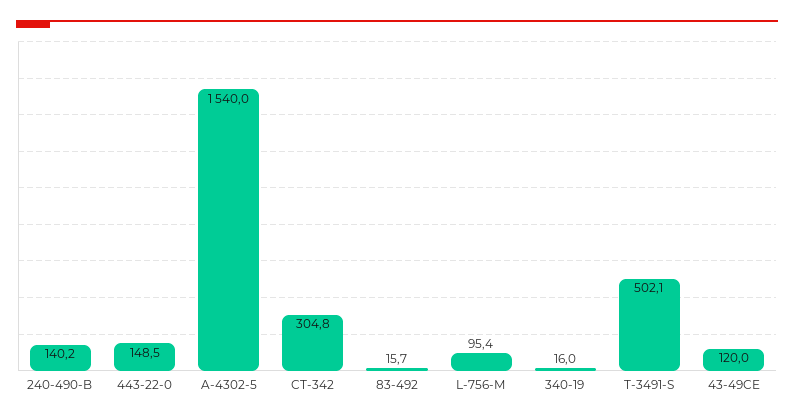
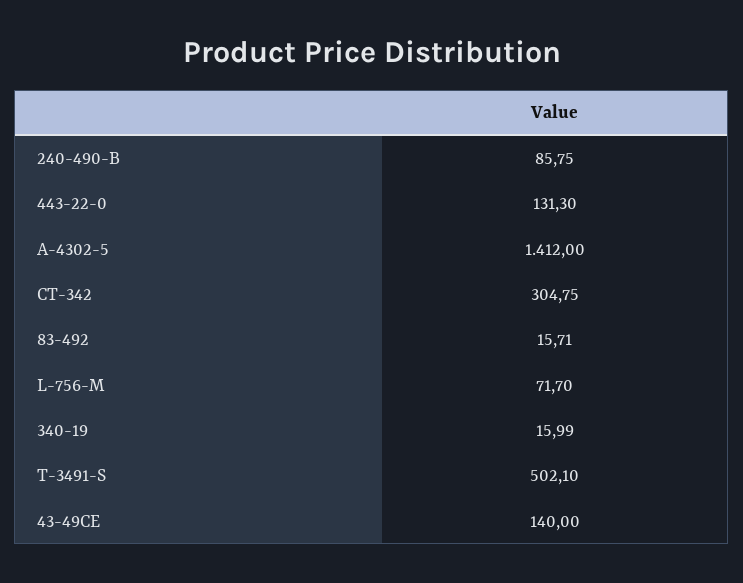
240-490-B: 140.2 -> 85.75
443-22-0: 148.5 -> 131.3
A-4302-5: 1540 -> 1412
L-756-M: 95.4 -> 71.7
43-49CE: 120 -> 140

